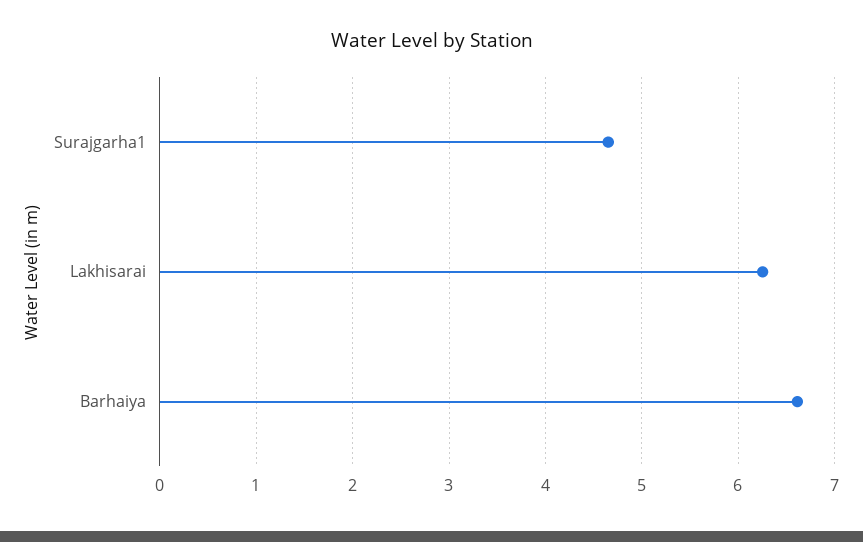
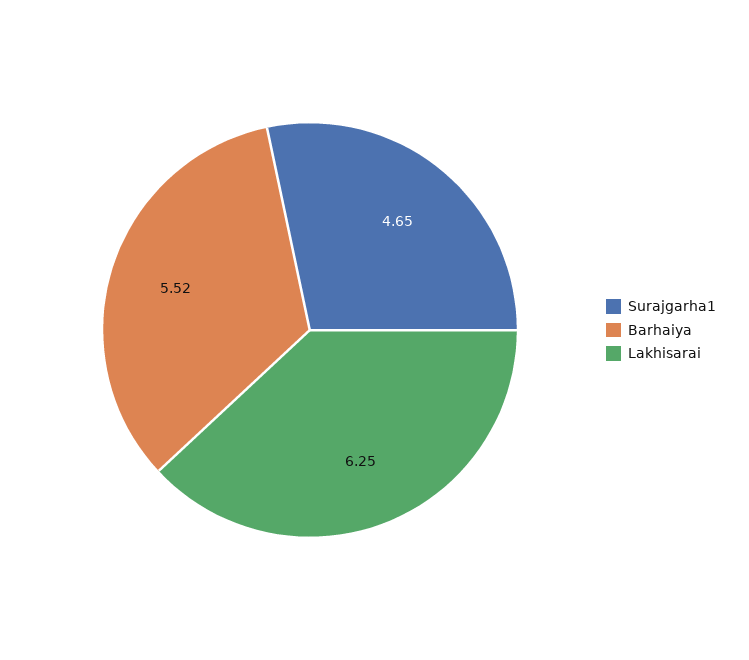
Barhaiya: 6.6 -> 5.52

